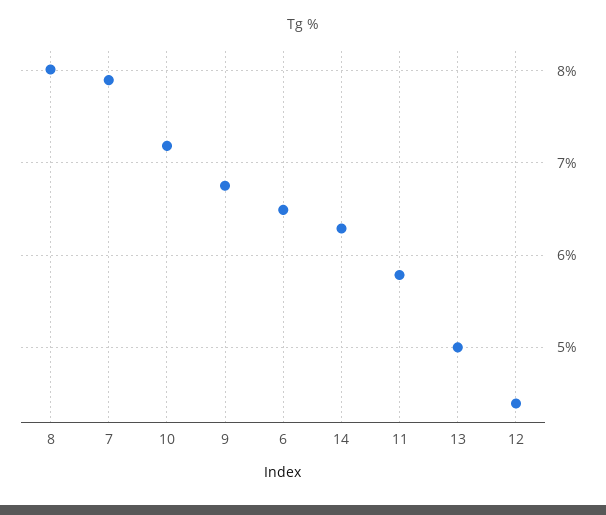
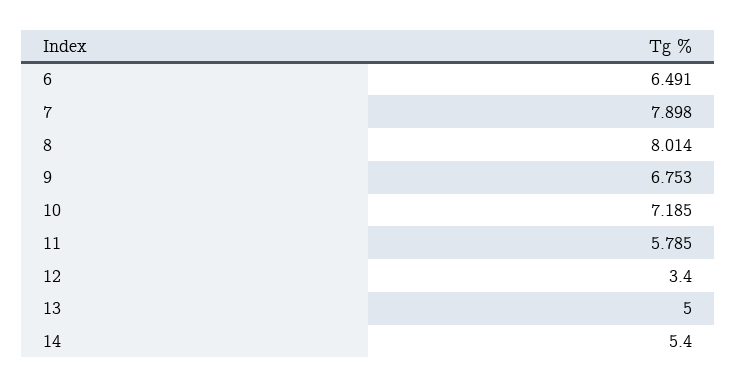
14: 6.3 -> 5.4
12: 4.4 -> 3.4

